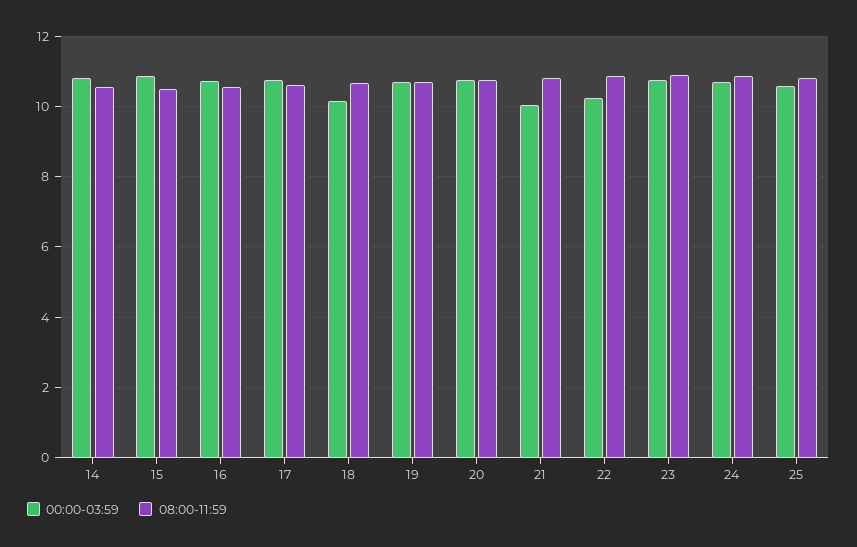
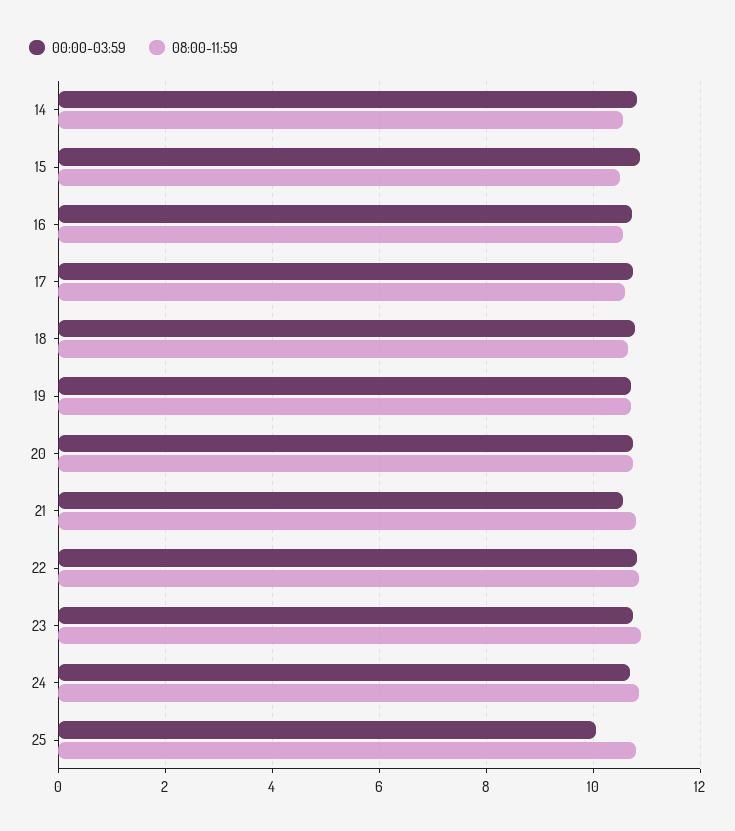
00:00-03:59, 18: 10.2 -> 10.8
00:00-03:59, 21: 10 -> 10.6
00:00-03:59, 22: 10.2 -> 10.8
00:00-03:59, 25: 10.6 -> 10

